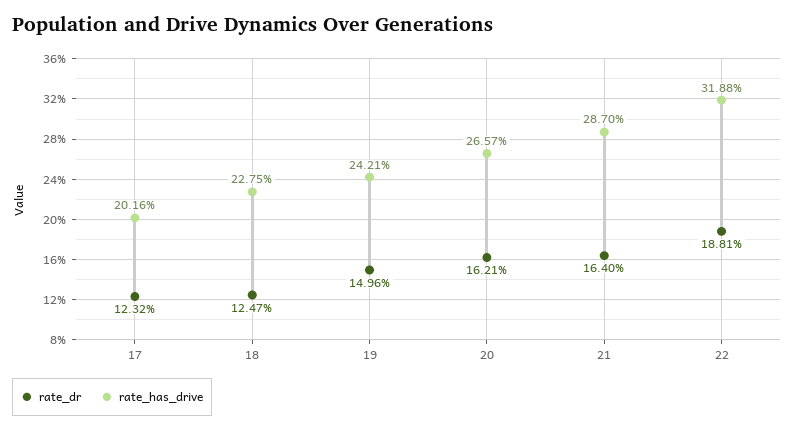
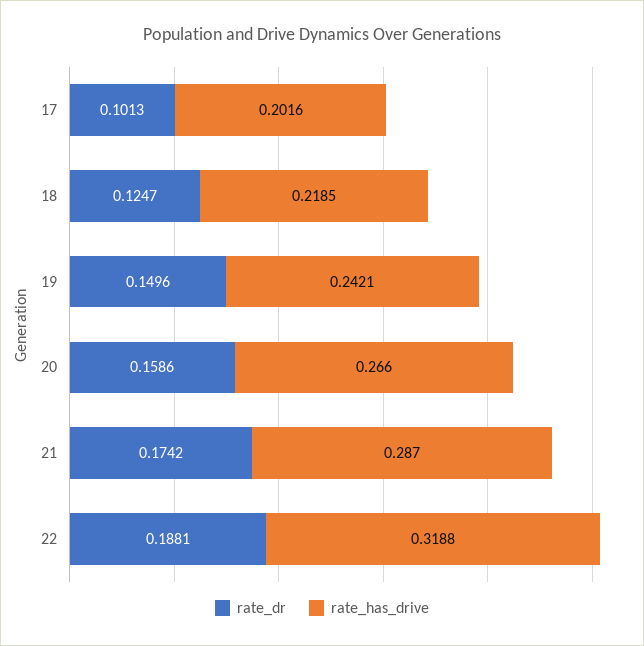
rate_dr, 17: 0.1232 -> 0.1013
rate_has_drive, 18: 0.2275 -> 0.2185
rate_dr, 20: 0.1621 -> 0.1586
rate_has_drive, 20: 0.2657 -> 0.266
rate_dr, 21: 0.164 -> 0.1742

